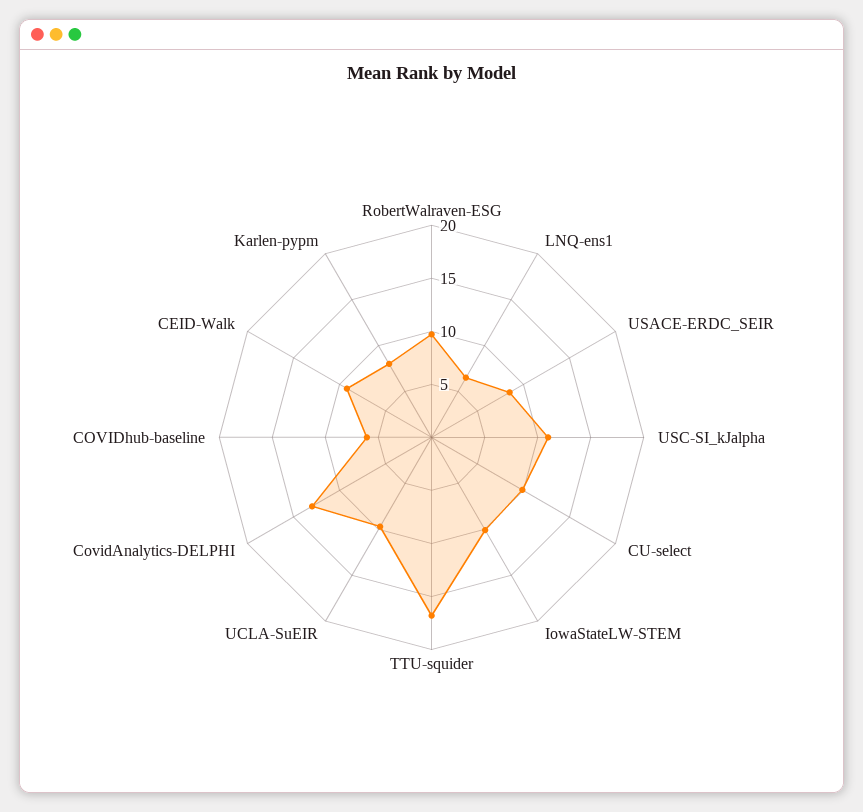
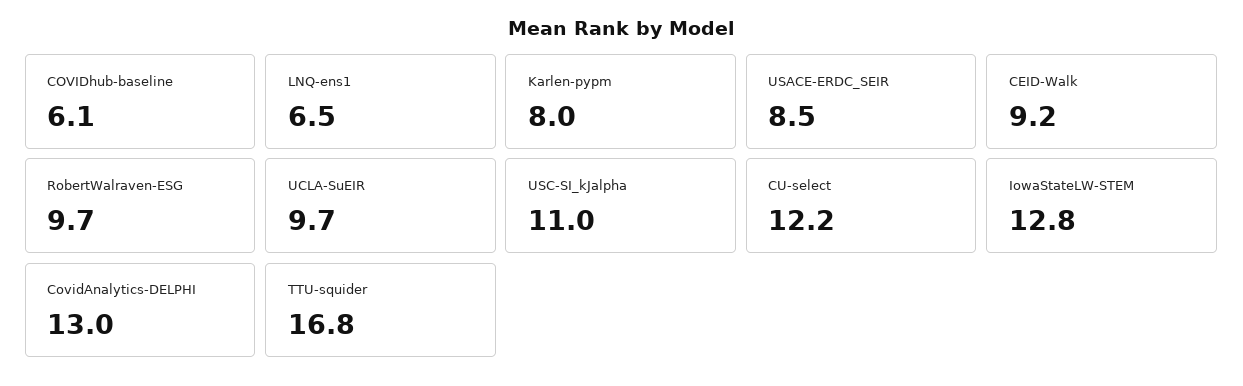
CU-select: 10 -> 12.2
IowaStateLW-STEM: 10 -> 12.8

